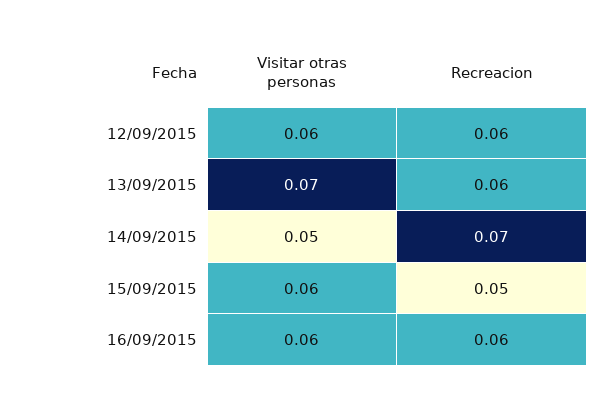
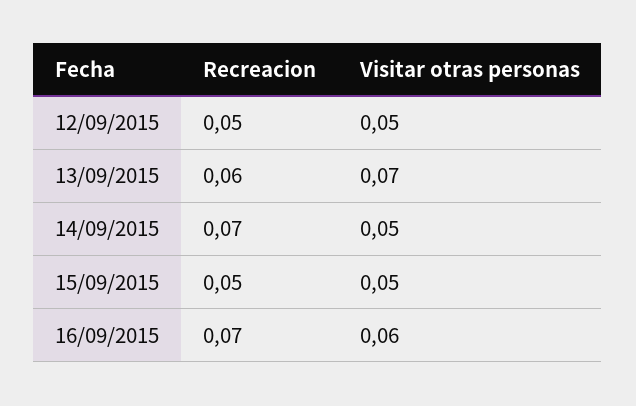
Visitar otras personas, 12/09/2015: 0.06 -> 0.05
Recreacion, 12/09/2015: 0.06 -> 0.05
Visitar otras personas, 15/09/2015: 0.06 -> 0.05
Recreacion, 16/09/2015: 0.06 -> 0.07

